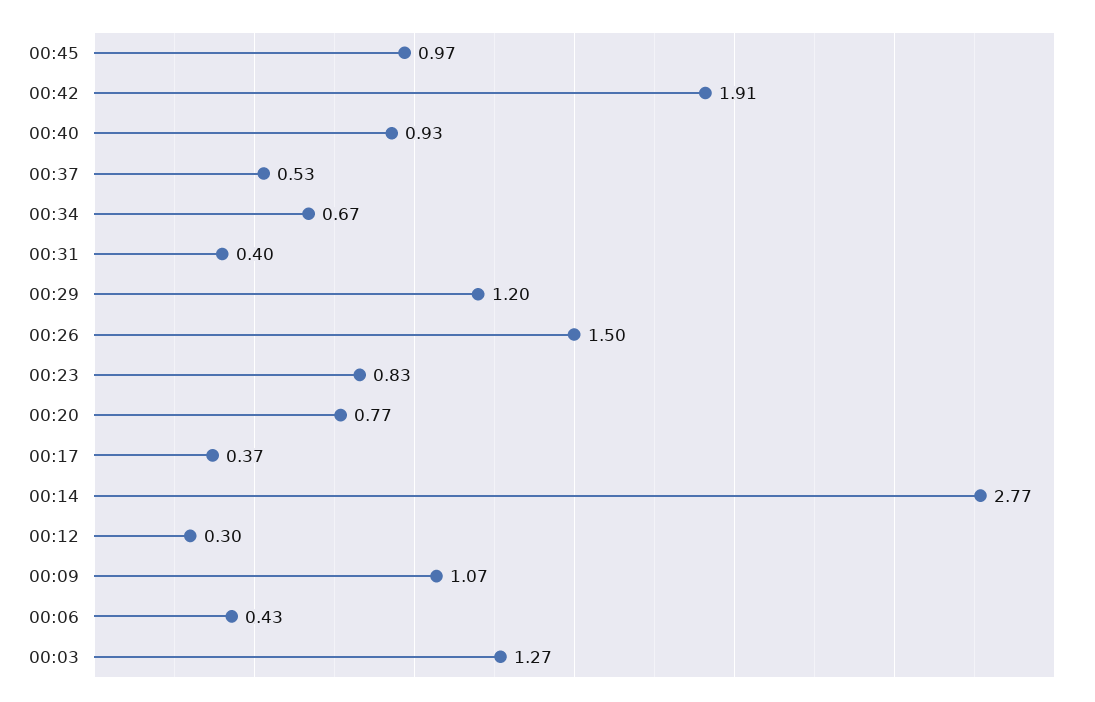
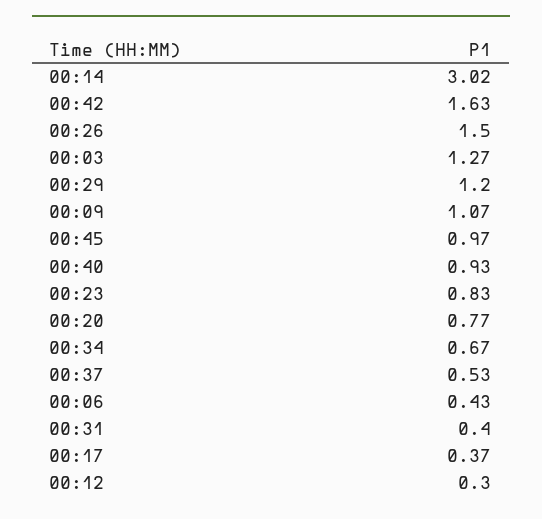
00:42: 1.91 -> 1.63
00:14: 2.77 -> 3.02

